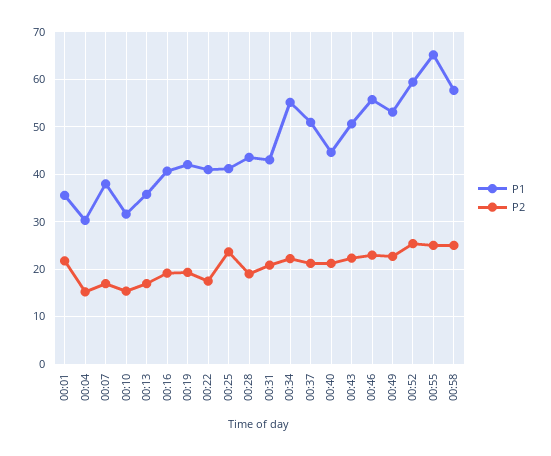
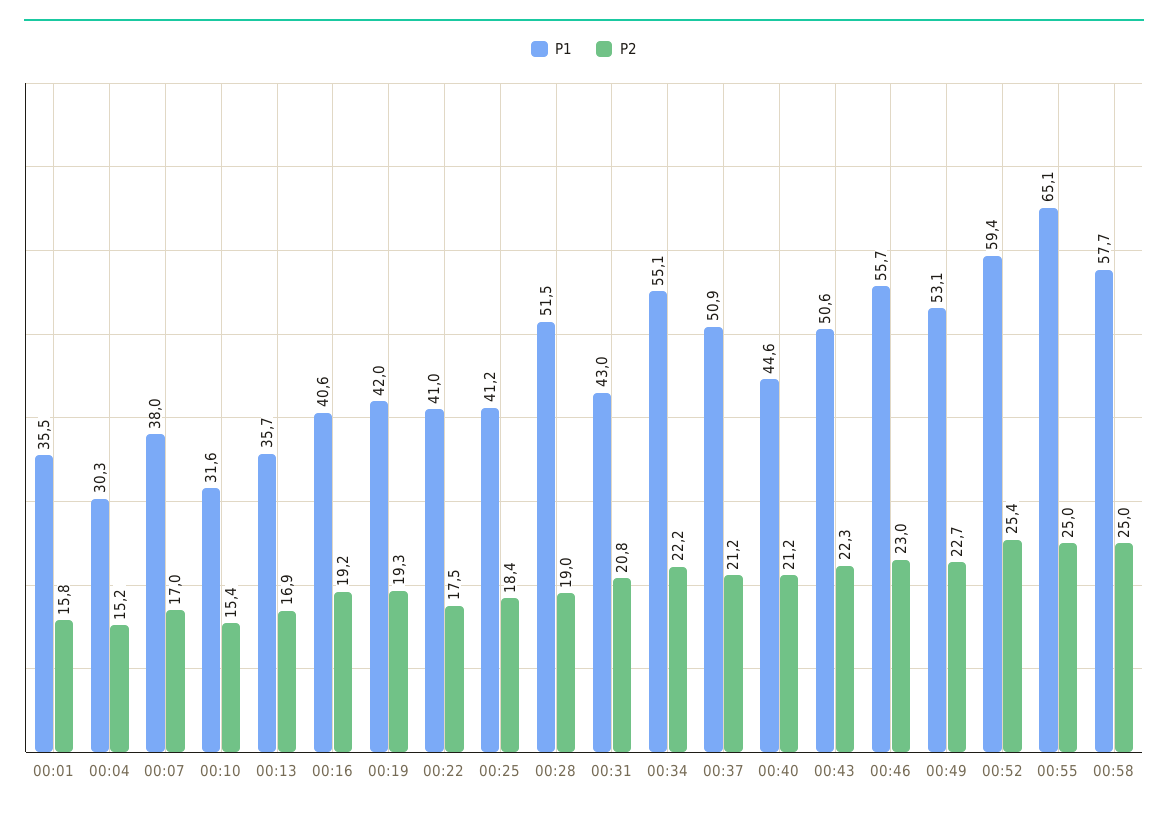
P2, 00:01: 22 -> 15.8
P2, 00:25: 24 -> 18.4
P1, 00:28: 44 -> 51.5

